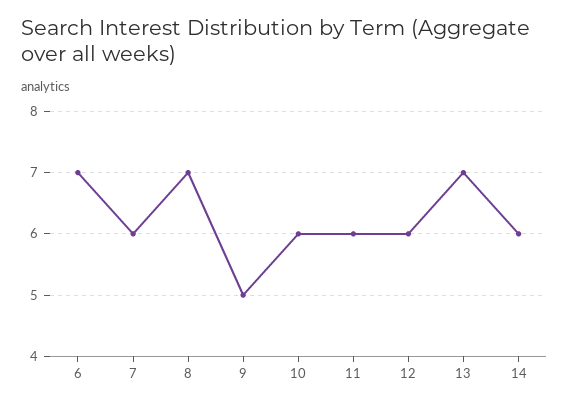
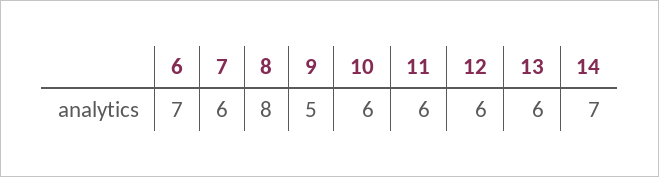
8: 7 -> 8
13: 7 -> 6
14: 6 -> 7

